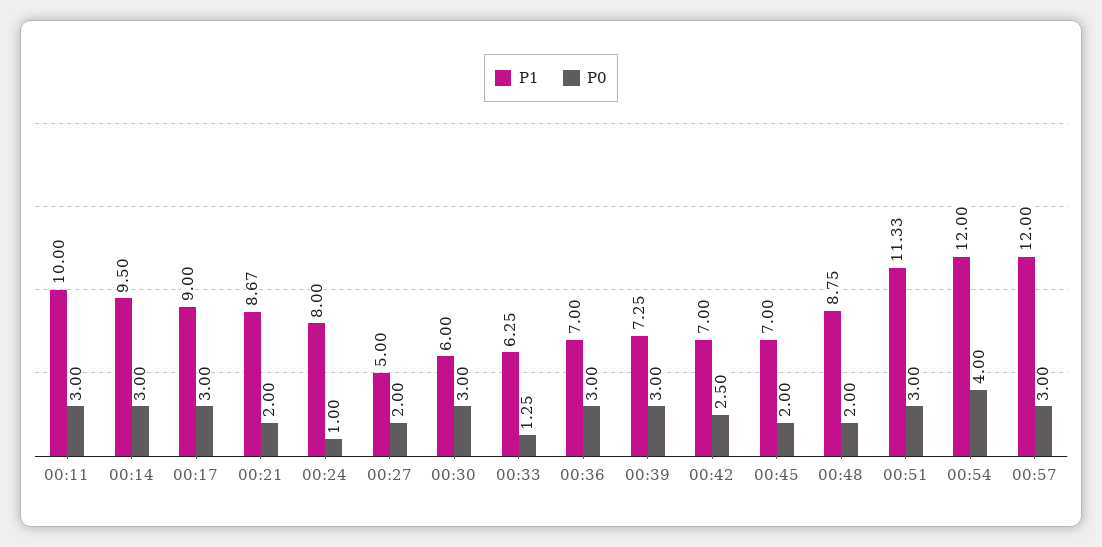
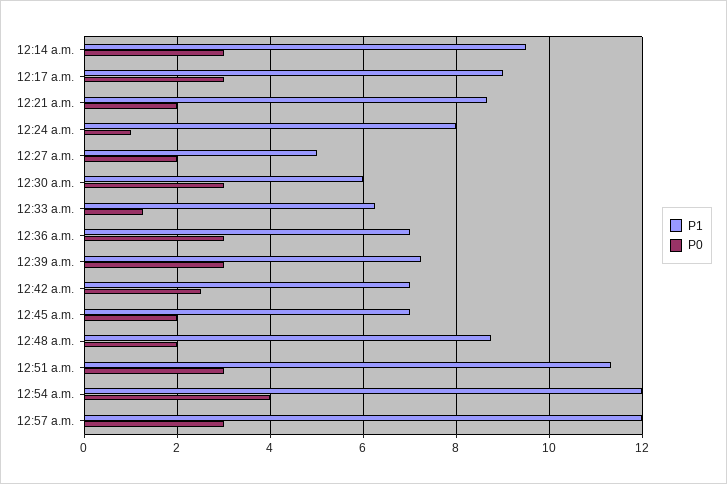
P1, 00:11: 10 -> none
P0, 00:11: 3 -> none

